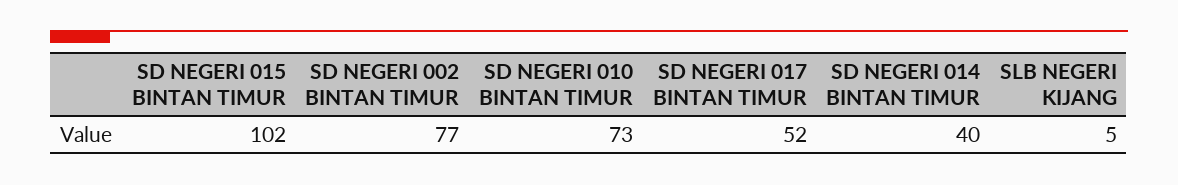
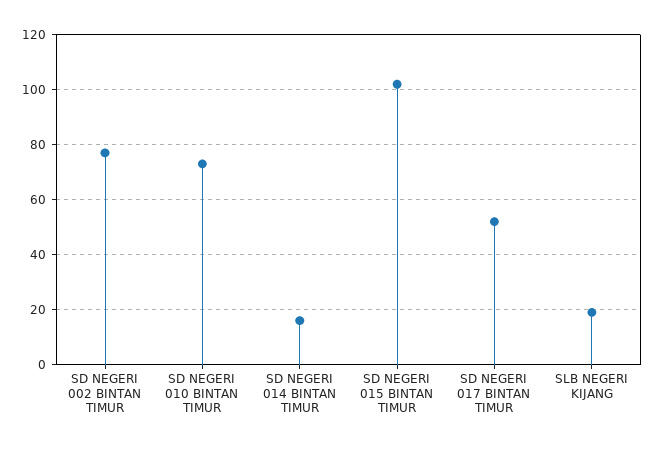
SD NEGERI 014 BINTAN TIMUR: 40 -> 15
SLB NEGERI KIJANG: 5 -> 20

